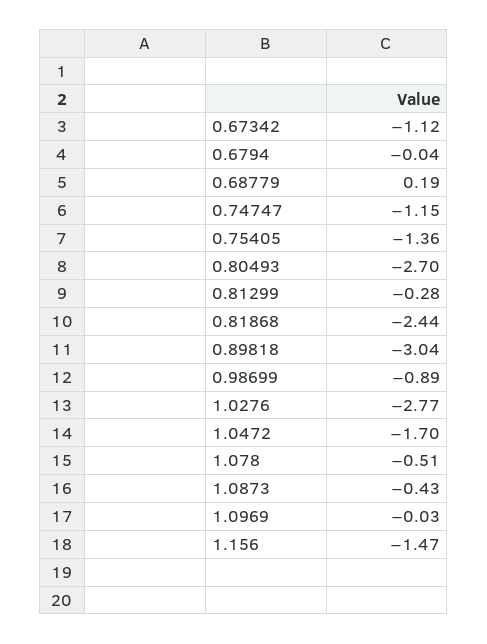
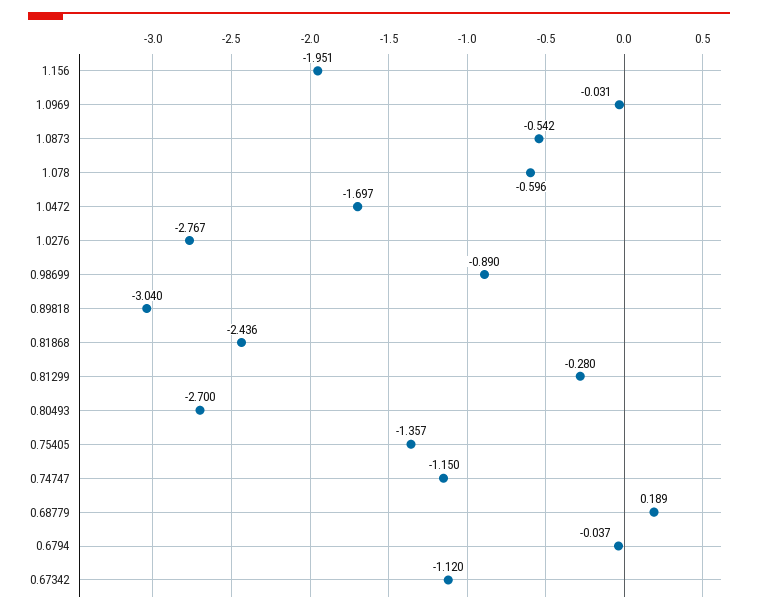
1.078: -0.51 -> -0.596
1.0873: -0.43 -> -0.542
1.156: -1.47 -> -1.951

